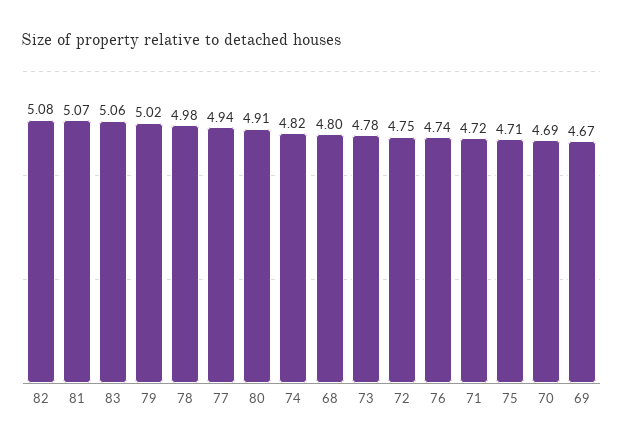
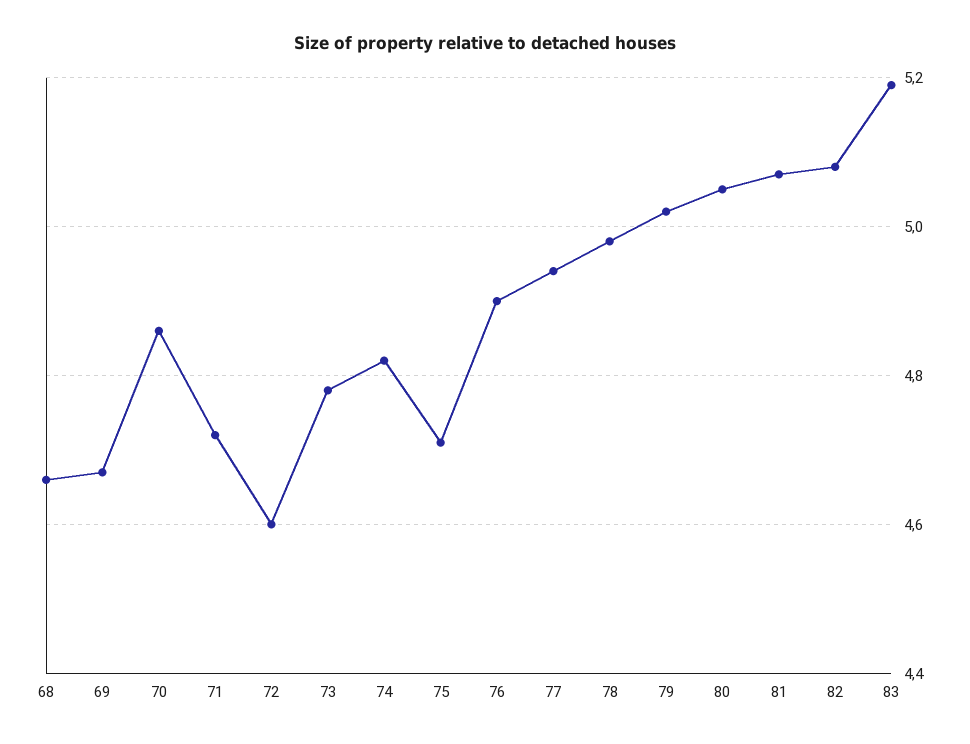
83: 5.06 -> 5.2
80: 4.91 -> 5.05
68: 4.8 -> 4.65
72: 4.75 -> 4.6
76: 4.74 -> 4.9
70: 4.69 -> 4.85

